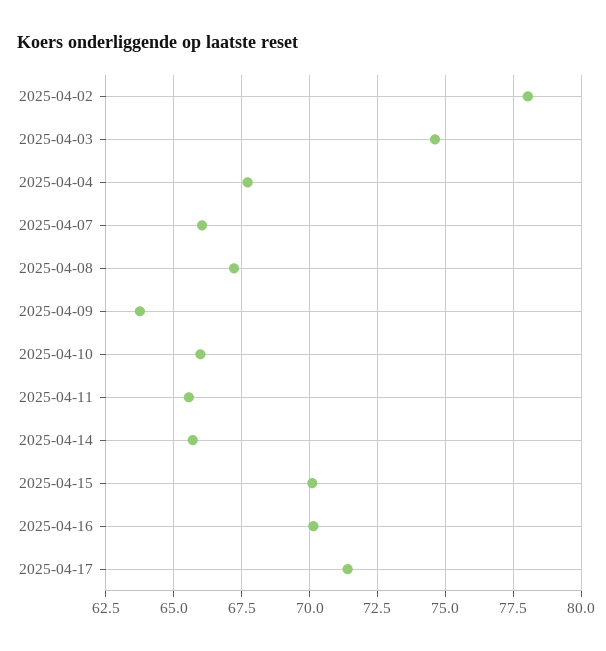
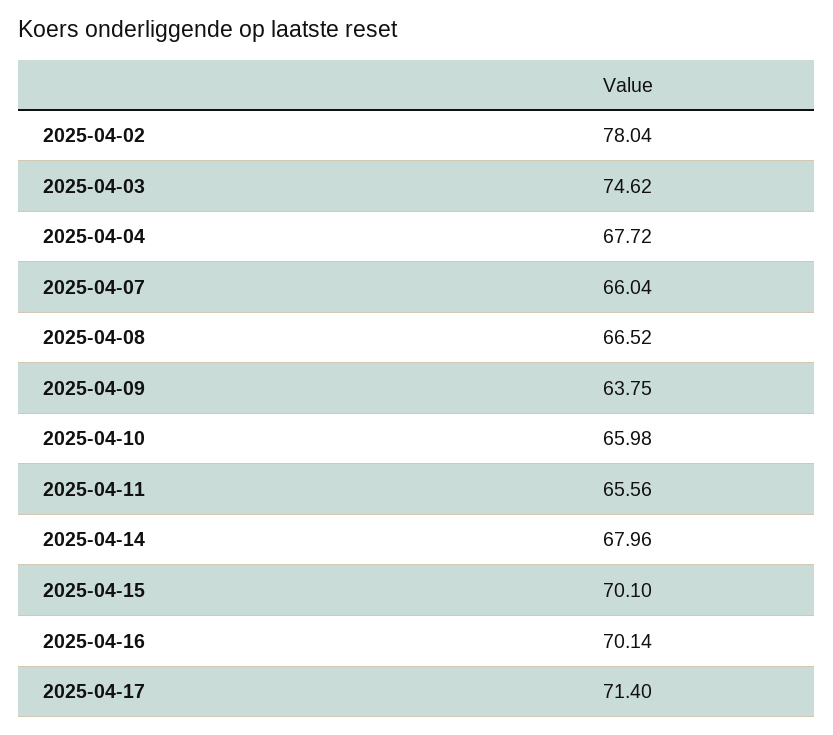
2025-04-08: 67.25 -> 66.52
2025-04-14: 65.75 -> 67.96

